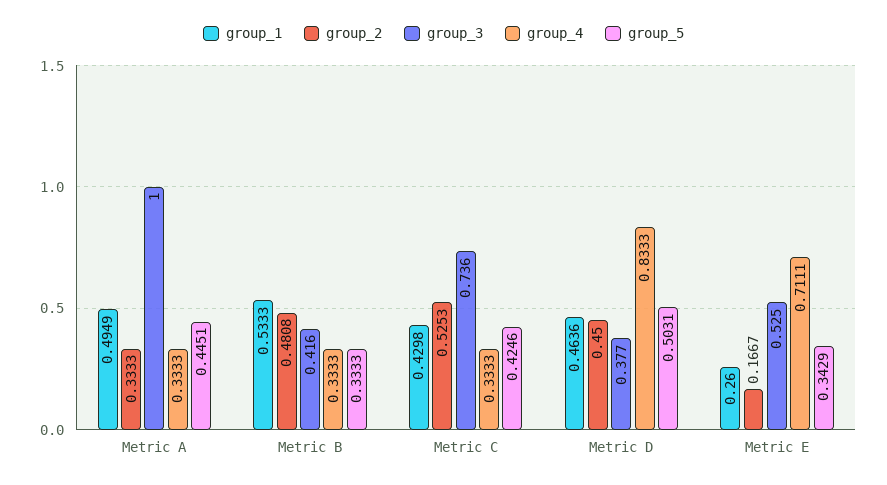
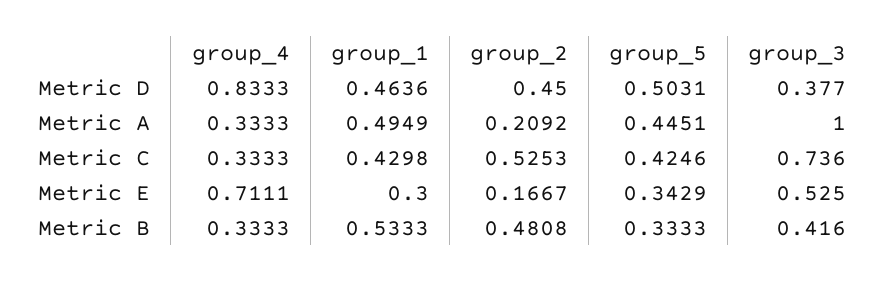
group_2, Metric A: 0.3333 -> 0.2092
group_1, Metric E: 0.26 -> 0.3

